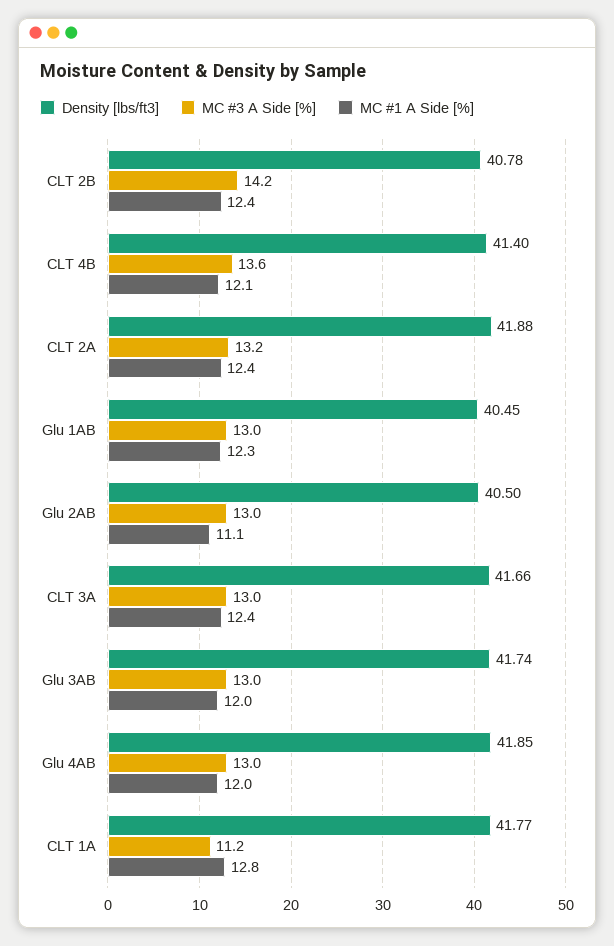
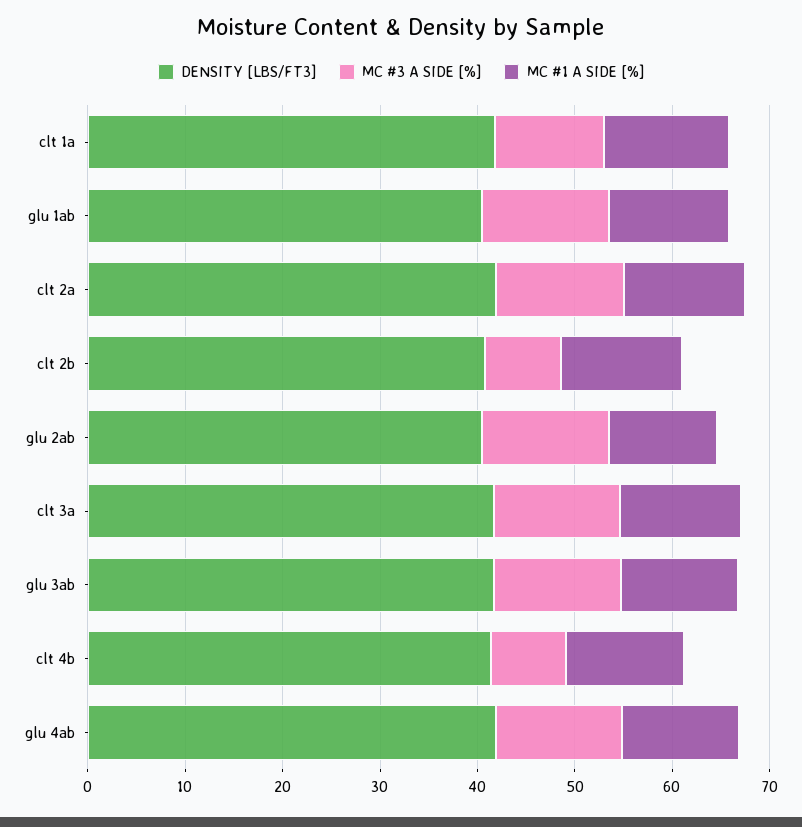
MC #3 A Side [%], CLT 2B: 14.2 -> 8
MC #3 A Side [%], CLT 4B: 13.6 -> 8

